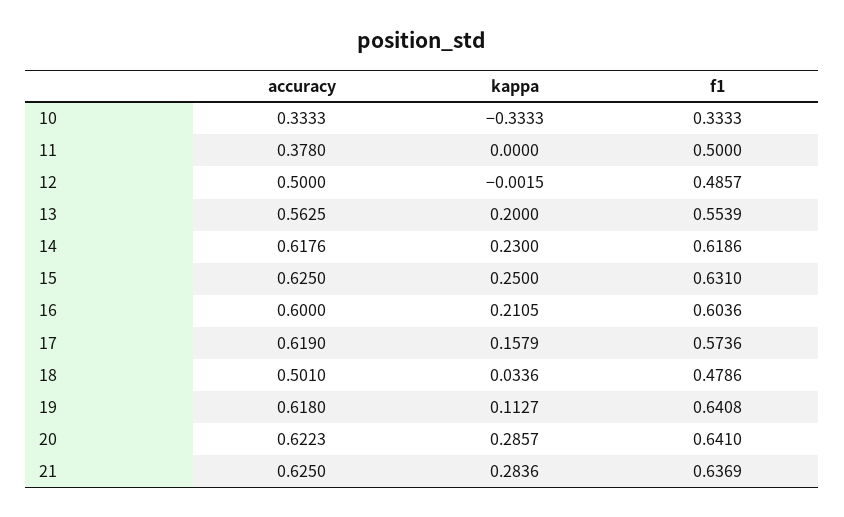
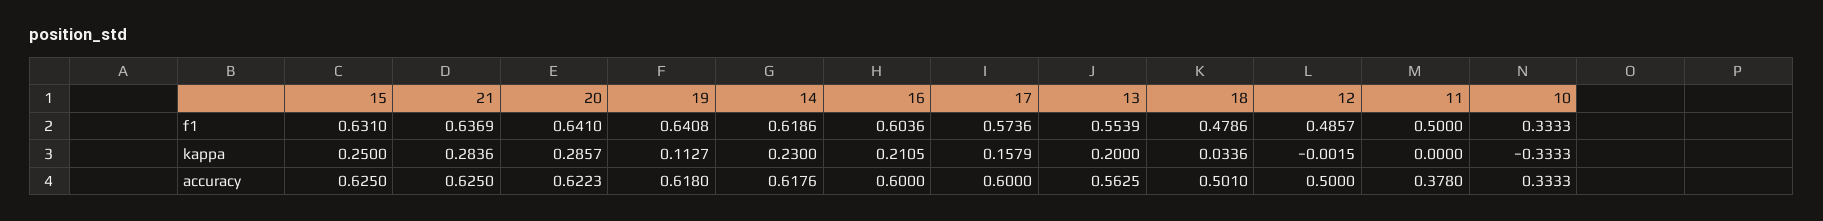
accuracy, 17: 0.619 -> 0.6

